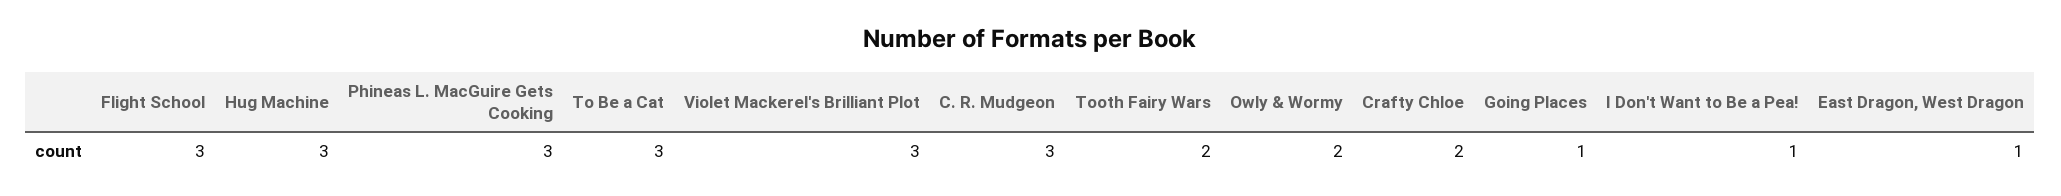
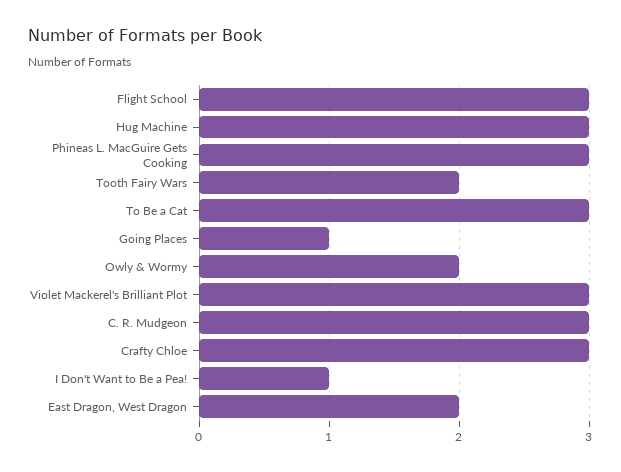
Crafty Chloe: 2 -> 3
East Dragon, West Dragon: 1 -> 2

